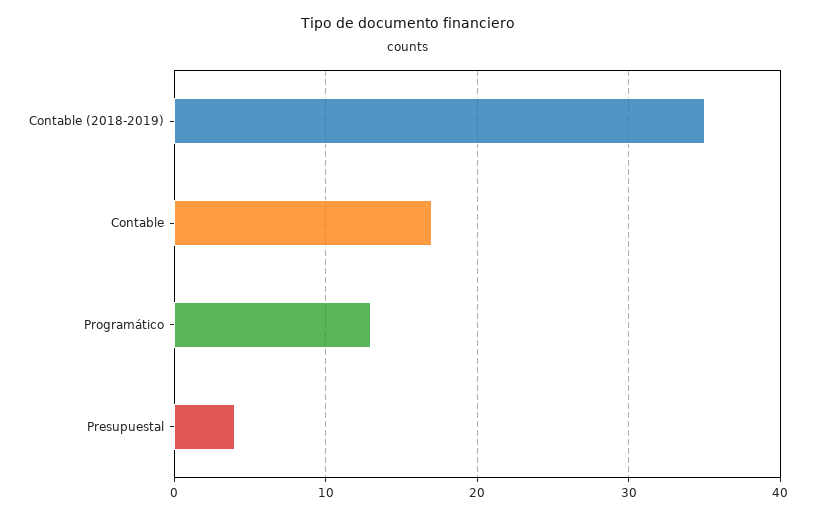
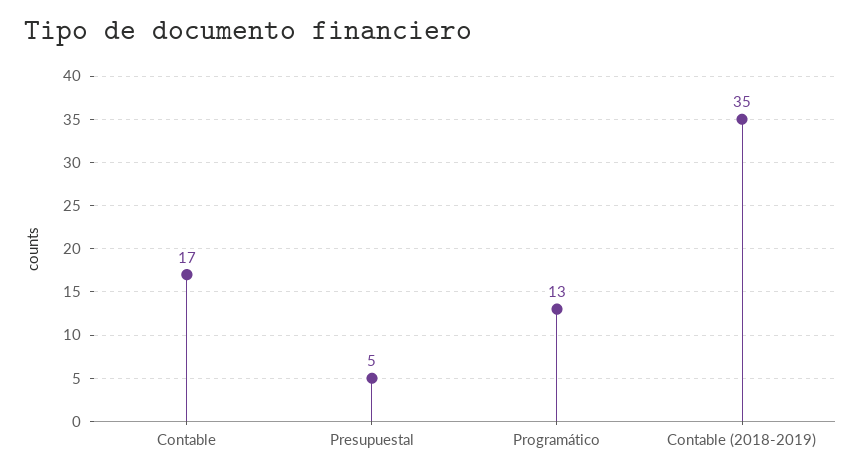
Presupuestal: 4 -> 5

